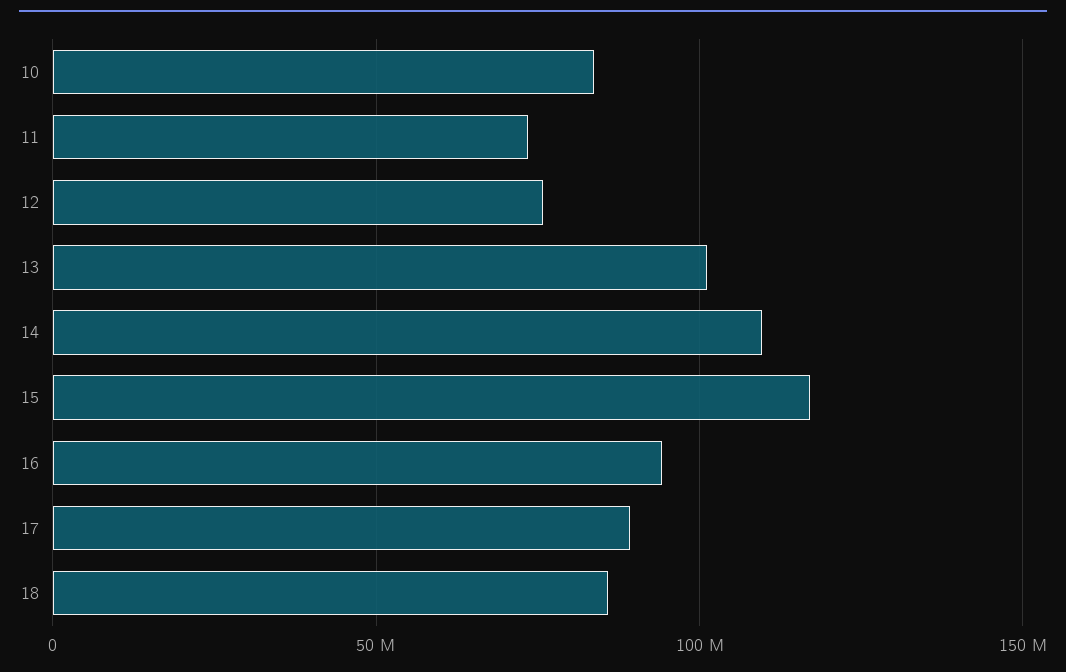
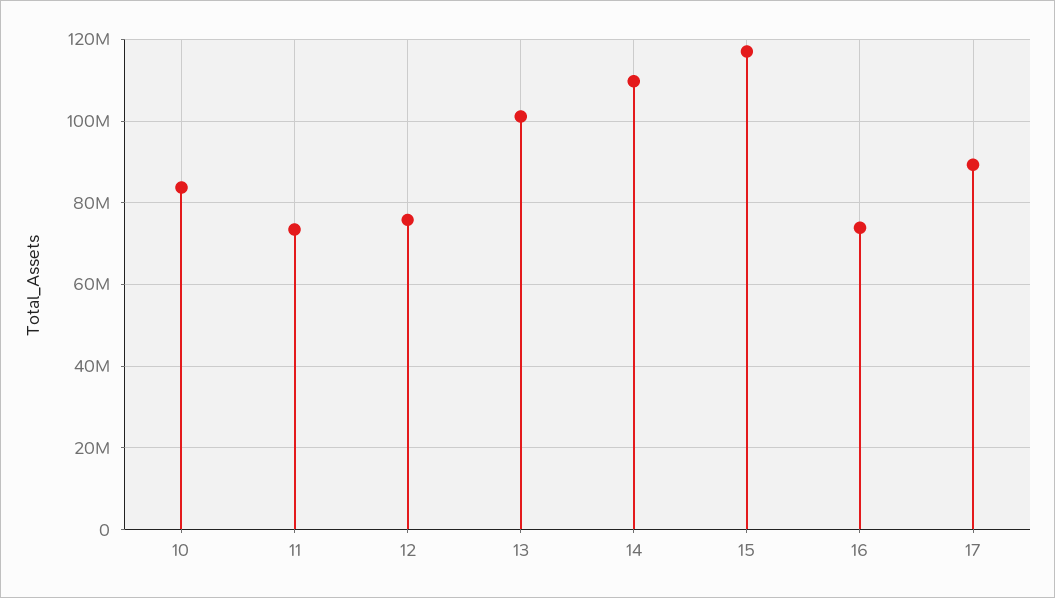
16: 95000000 -> 74000000
18: 85000000 -> none

